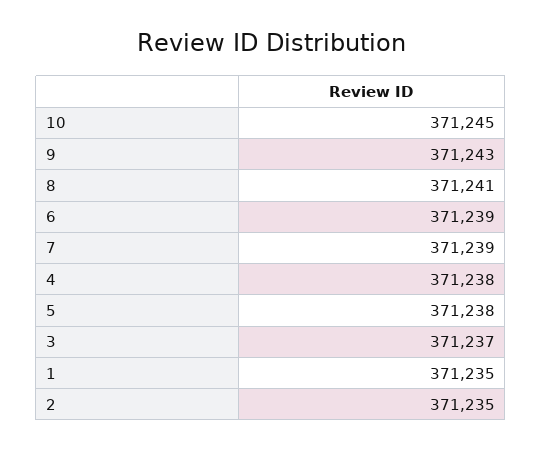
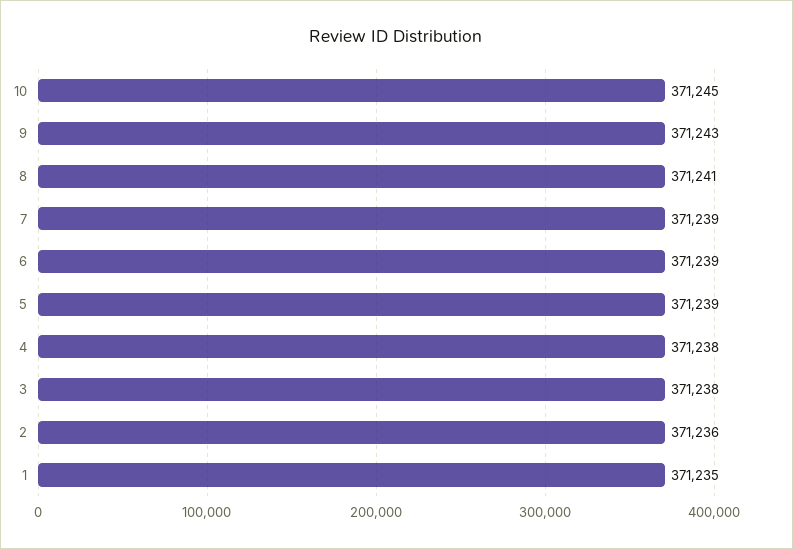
5: 371238 -> 371239
3: 371237 -> 371238
2: 371235 -> 371236

